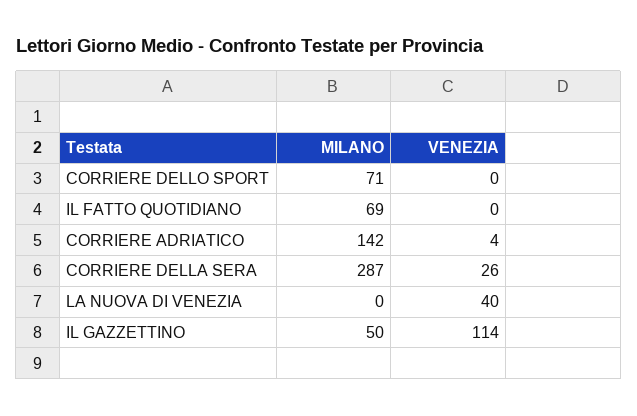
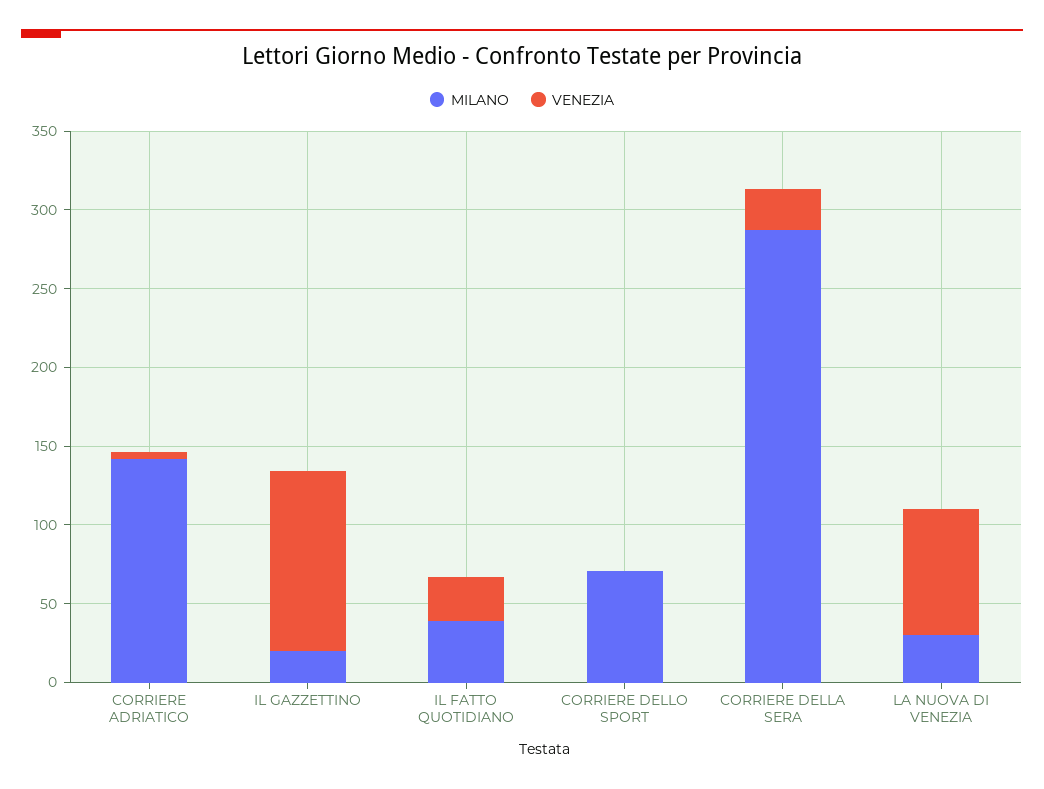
MILANO, IL FATTO QUOTIDIANO: 69 -> 40
VENEZIA, IL FATTO QUOTIDIANO: 0 -> 30
MILANO, LA NUOVA DI VENEZIA: 0 -> 30
VENEZIA, LA NUOVA DI VENEZIA: 40 -> 80
MILANO, IL GAZZETTINO: 50 -> 20

